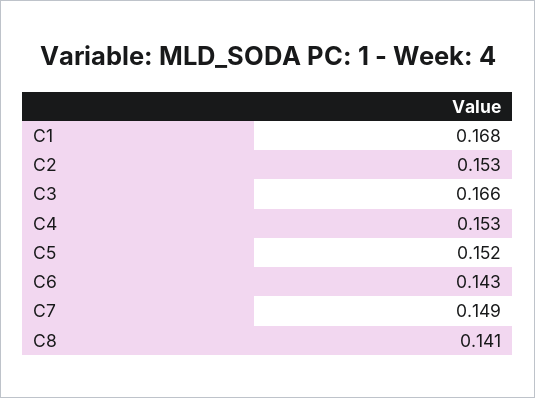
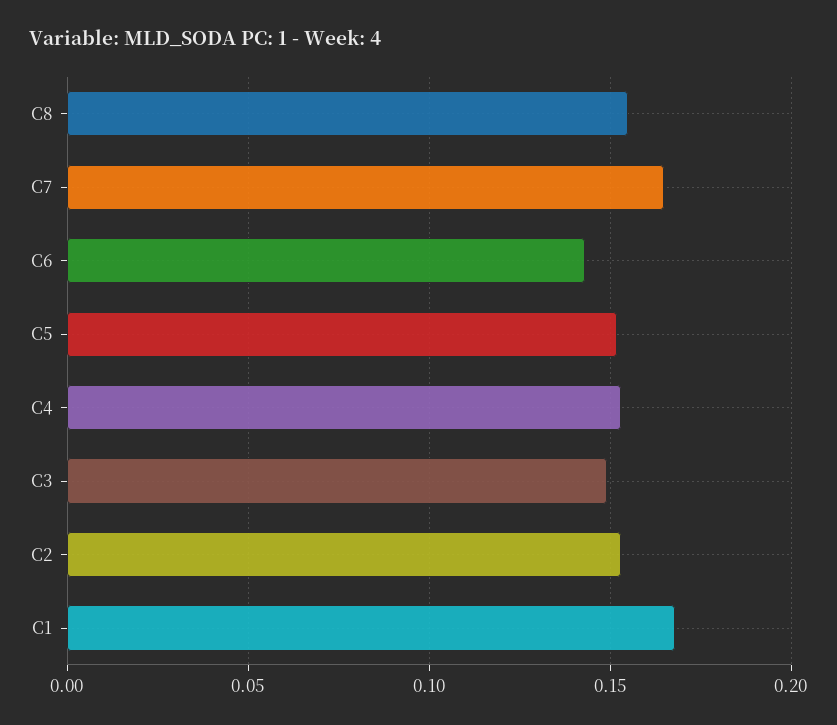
C3: 0.166 -> 0.15
C7: 0.149 -> 0.165
C8: 0.141 -> 0.155

